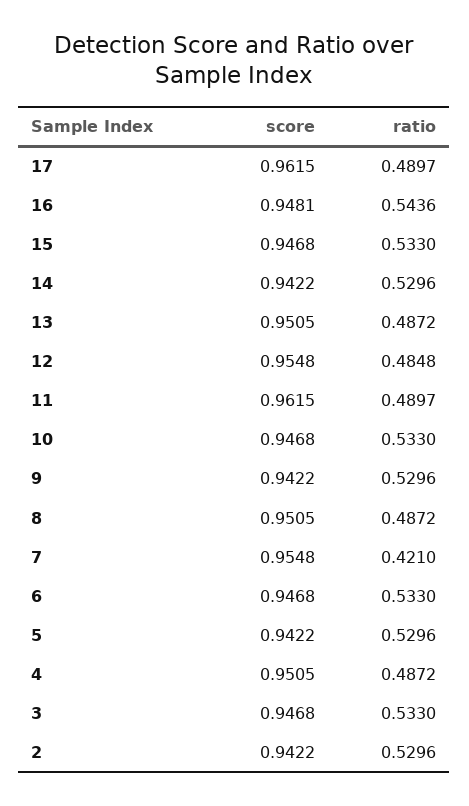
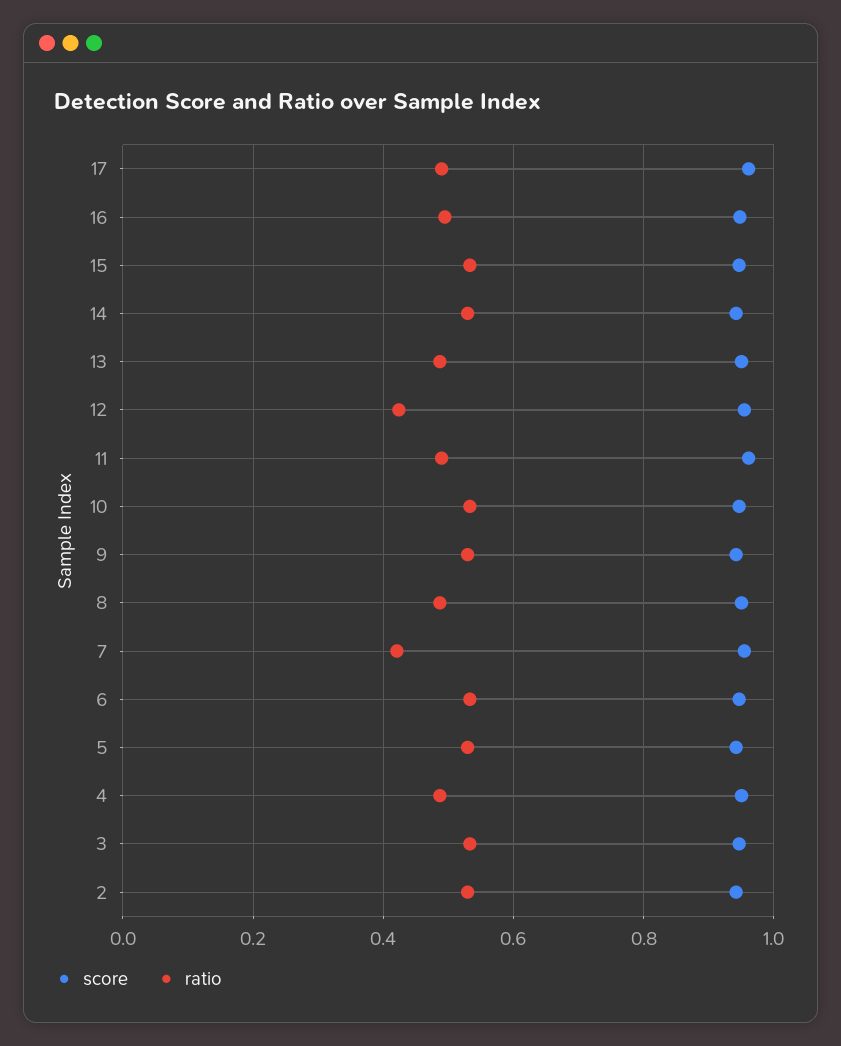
ratio, 16: 0.5436 -> 0.5
ratio, 12: 0.4848 -> 0.42

